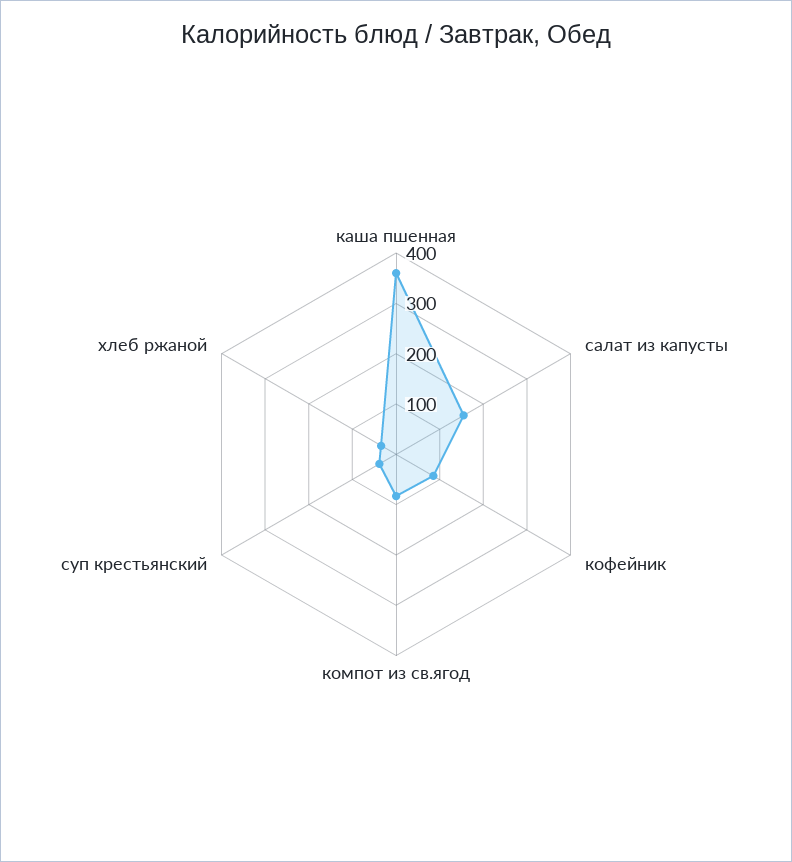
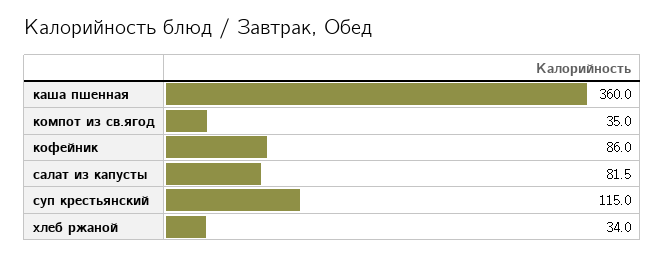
салат из капусты: 160 -> 81.5
компот из св.ягод: 80 -> 35
суп крестьянский: 40 -> 115

